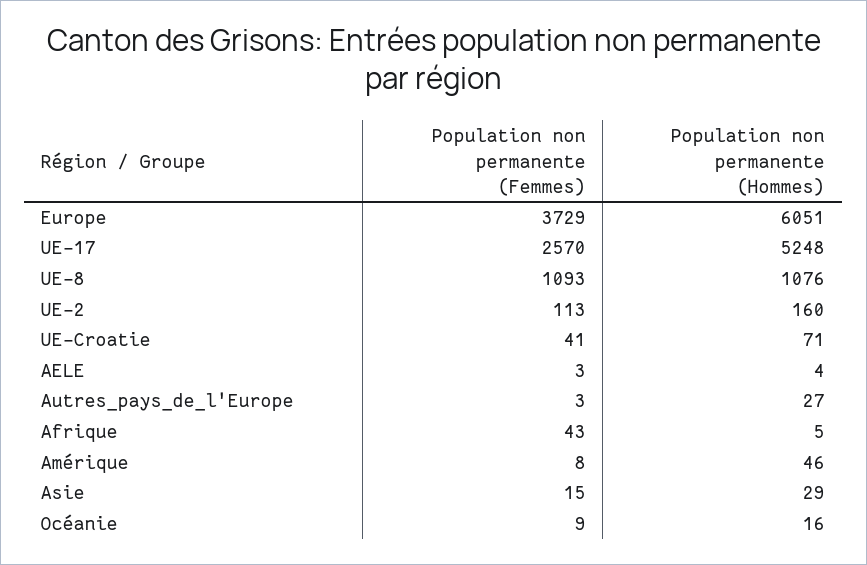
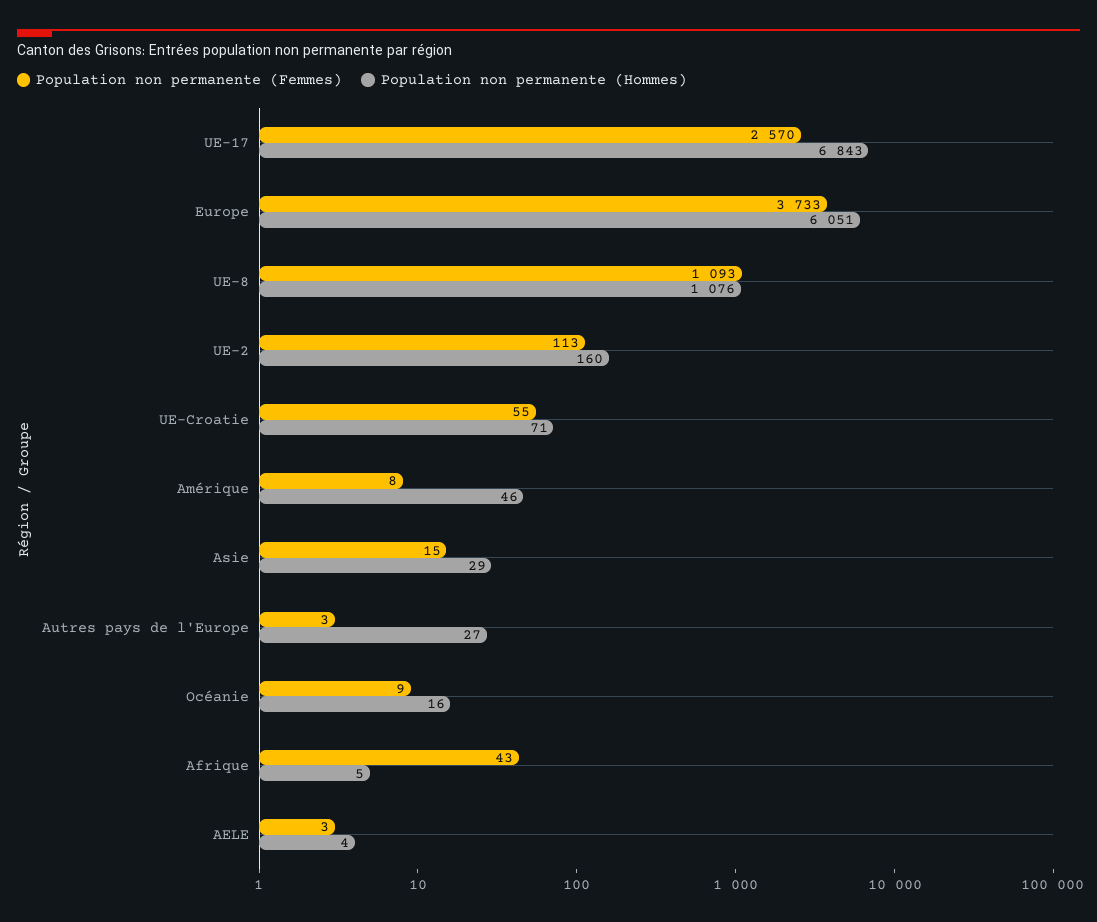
Population non permanente (Femmes), Europe: 3729 -> 3733
Population non permanente (Hommes), UE-17: 5248 -> 6843
Population non permanente (Femmes), UE-Croatie: 41 -> 55

